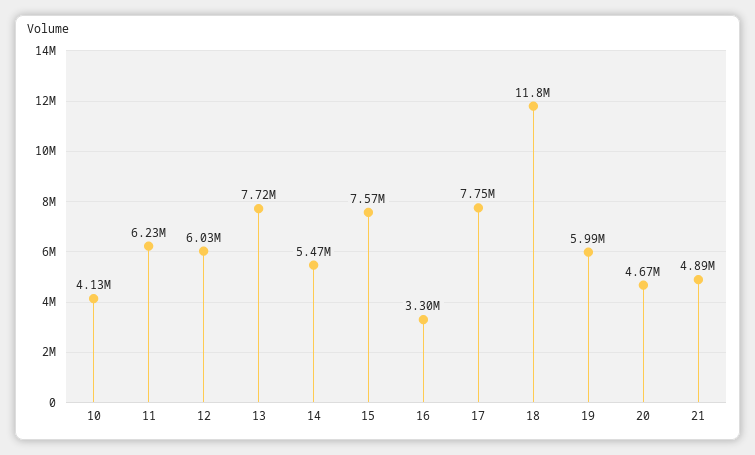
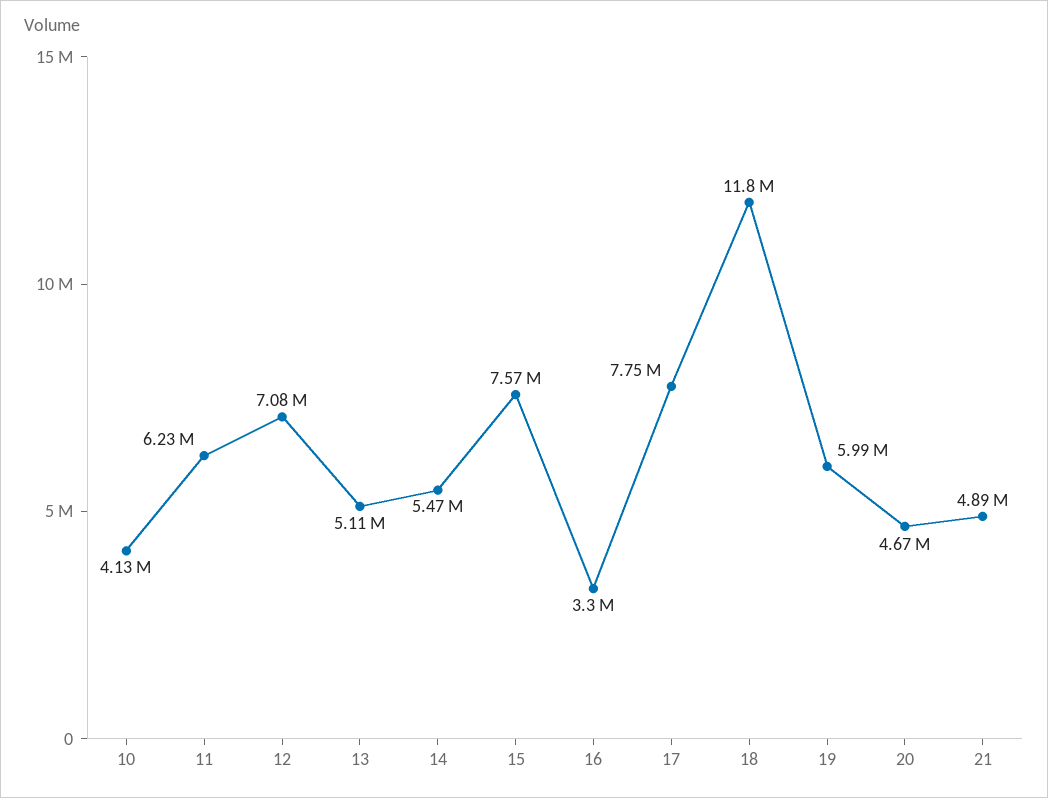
12: 6030000 -> 7080000
13: 7720000 -> 5110000

